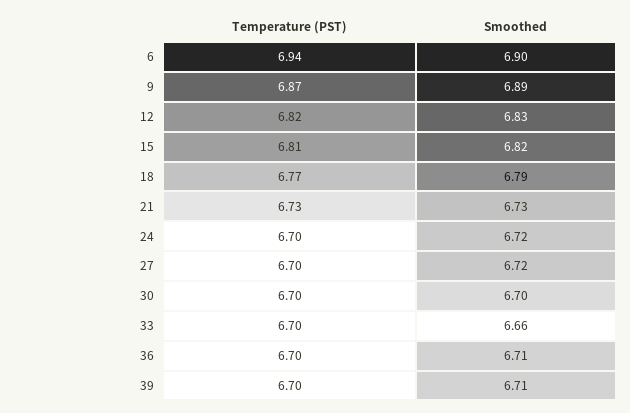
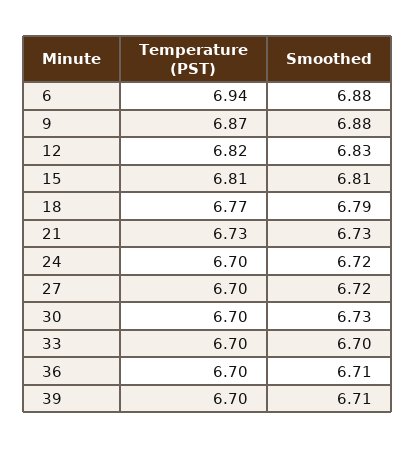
Smoothed, 6: 6.9 -> 6.88
Smoothed, 9: 6.89 -> 6.88
Smoothed, 15: 6.82 -> 6.81
Smoothed, 30: 6.7 -> 6.73
Smoothed, 33: 6.66 -> 6.7

